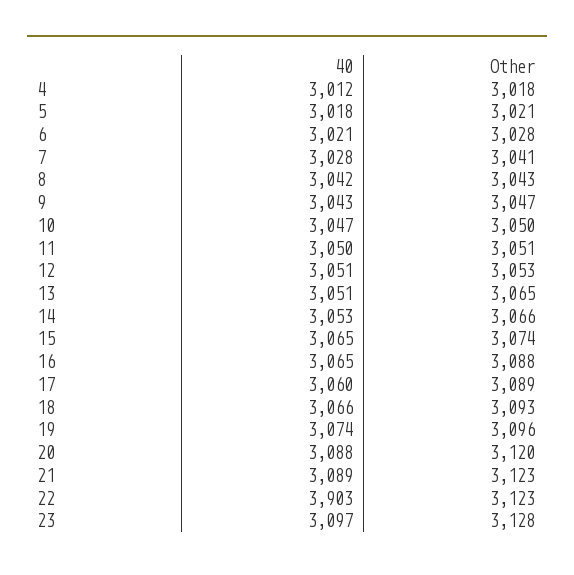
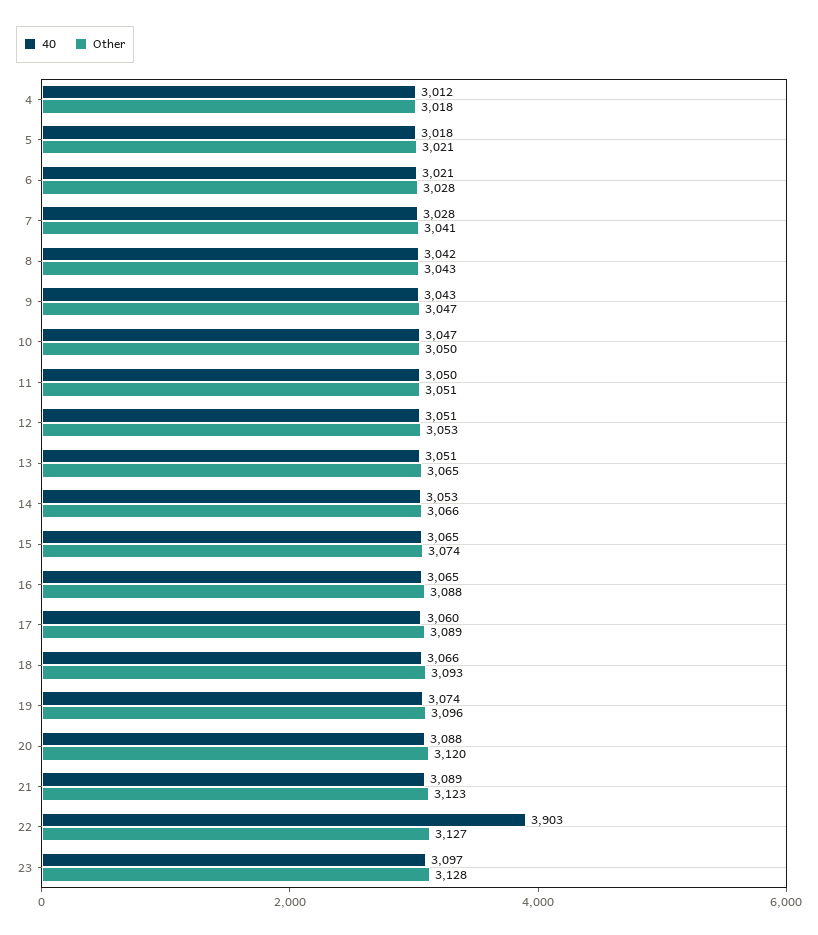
Other, 22: 3123 -> 3127

